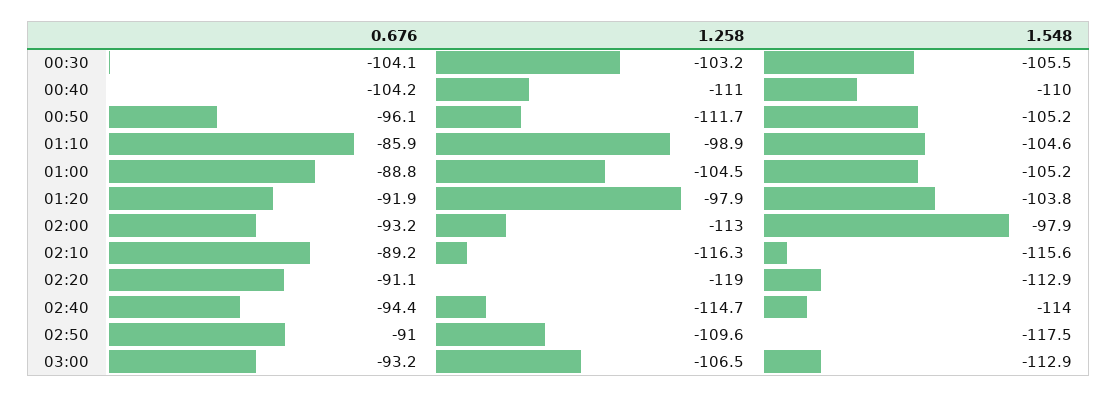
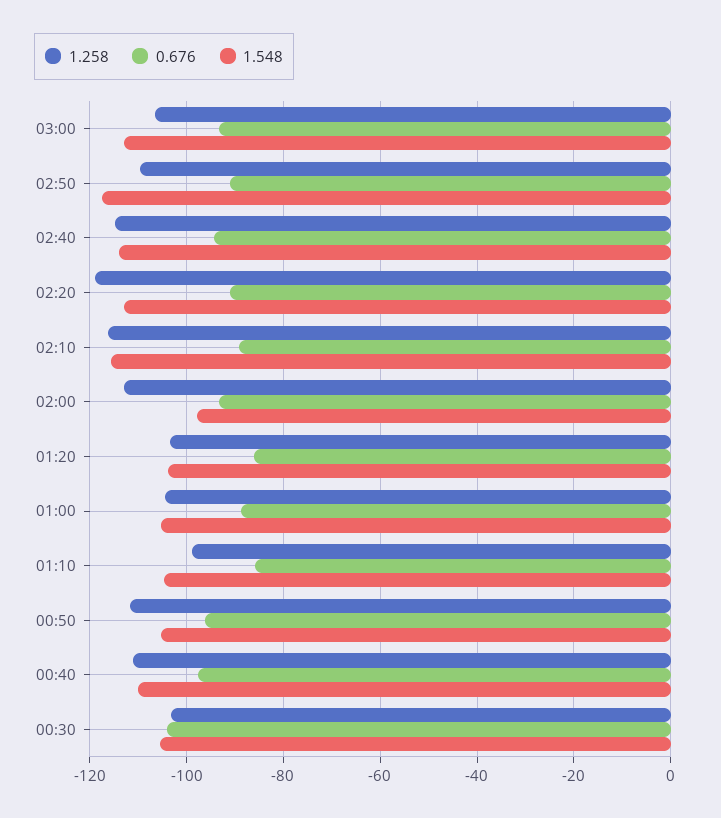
0.676, 00:40: -104.2 -> -98
0.676, 01:20: -91.9 -> -86
1.258, 01:20: -97.9 -> -104

